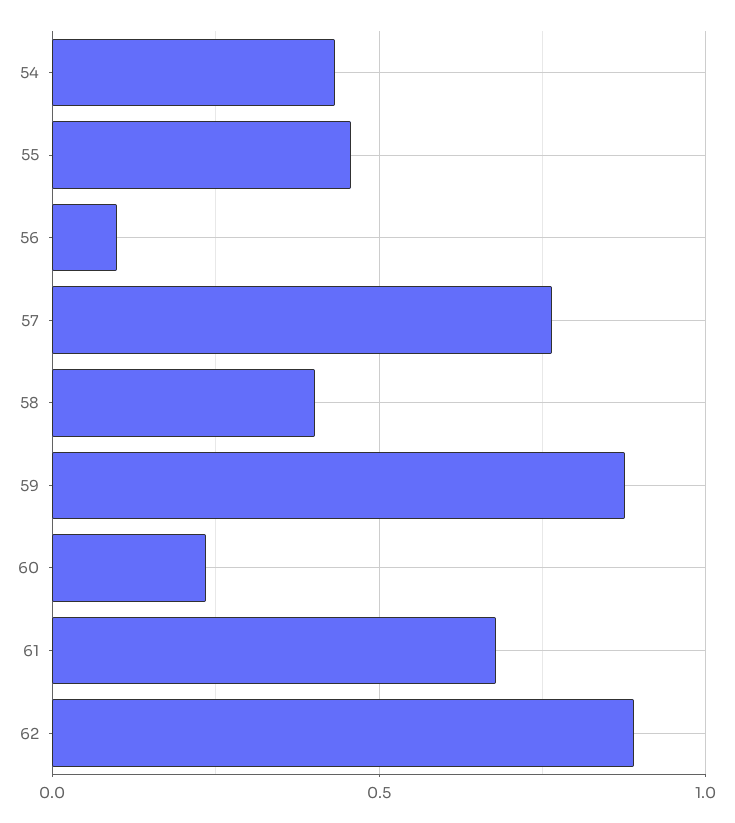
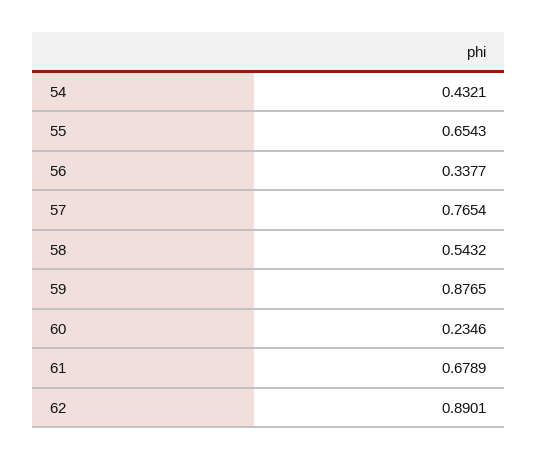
55: 0.45 -> 0.6543
56: 0.1 -> 0.3377
58: 0.4 -> 0.5432

